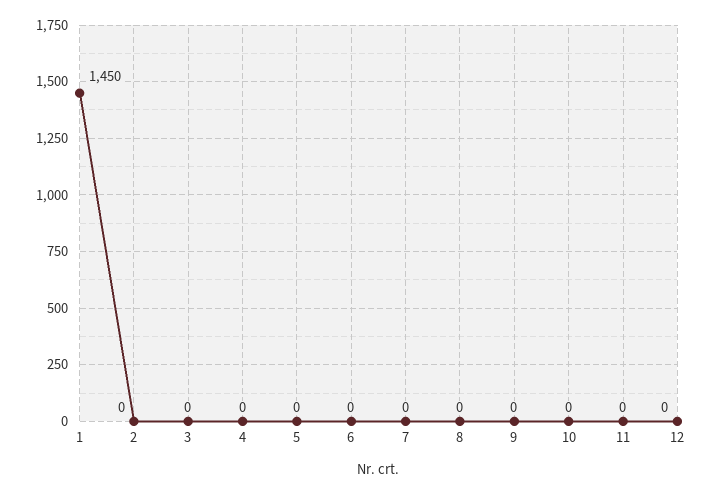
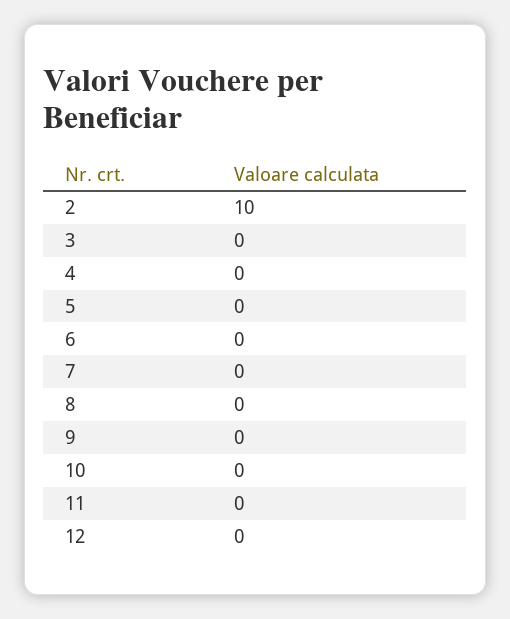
1: 1450 -> none
2: 0 -> 10

